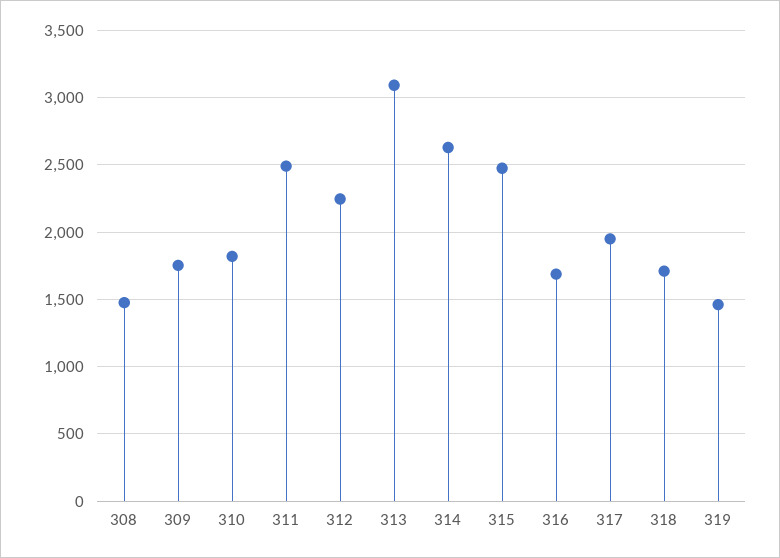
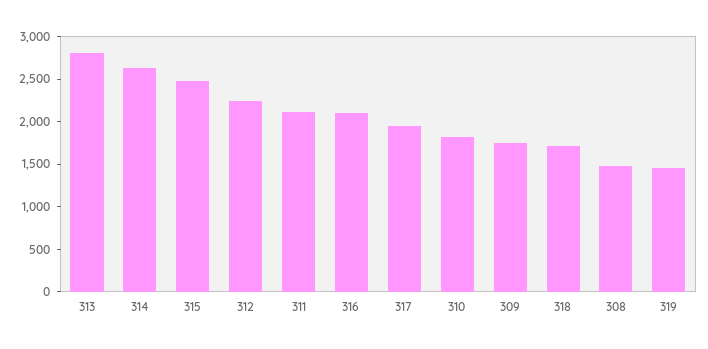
311: 2500 -> 2100
313: 3100 -> 2800
316: 1700 -> 2100

